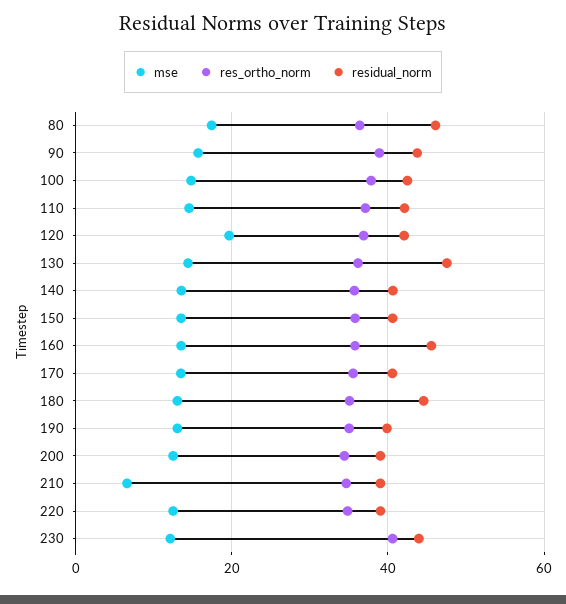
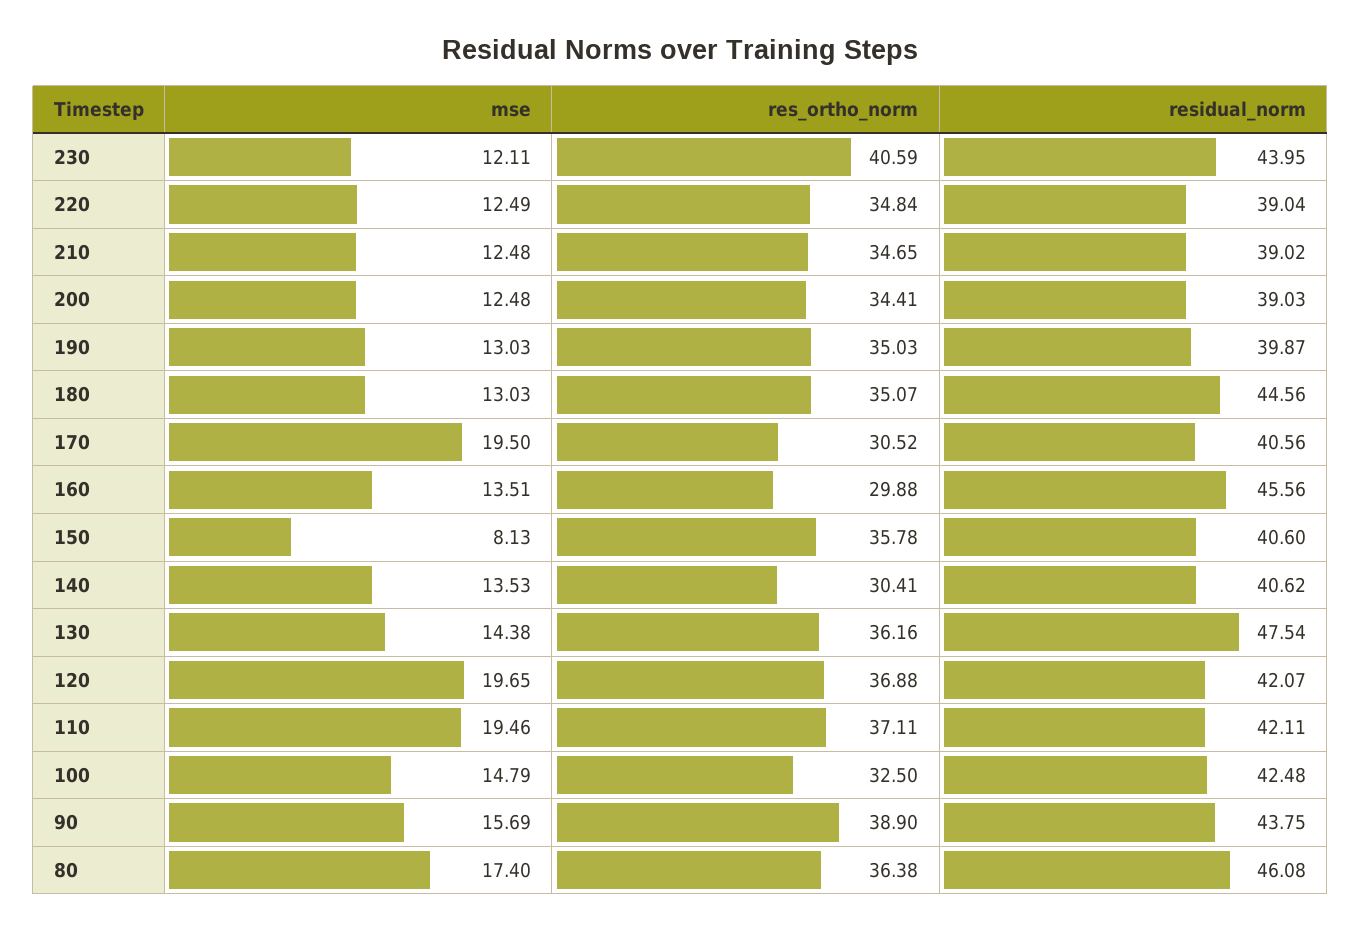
res_ortho_norm, 100: 38 -> 32.5
mse, 110: 14 -> 19.46
res_ortho_norm, 140: 36 -> 30.41
mse, 150: 14 -> 8.13
res_ortho_norm, 160: 36 -> 29.88
mse, 170: 14 -> 19.5
res_ortho_norm, 170: 36 -> 30.52
mse, 210: 6 -> 12.48

